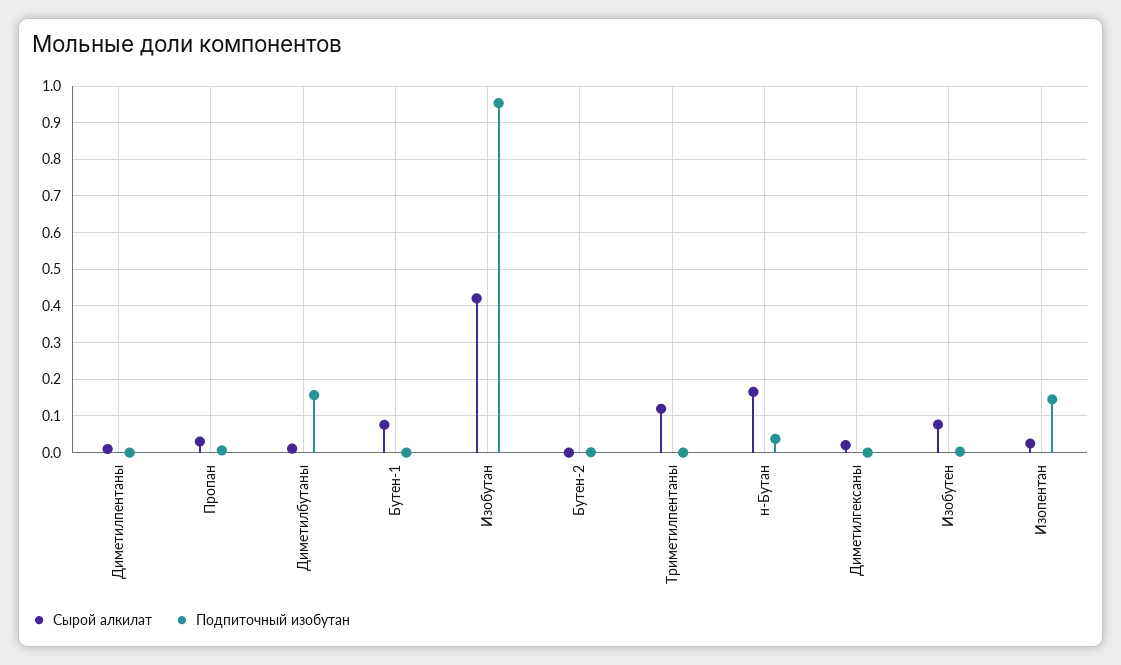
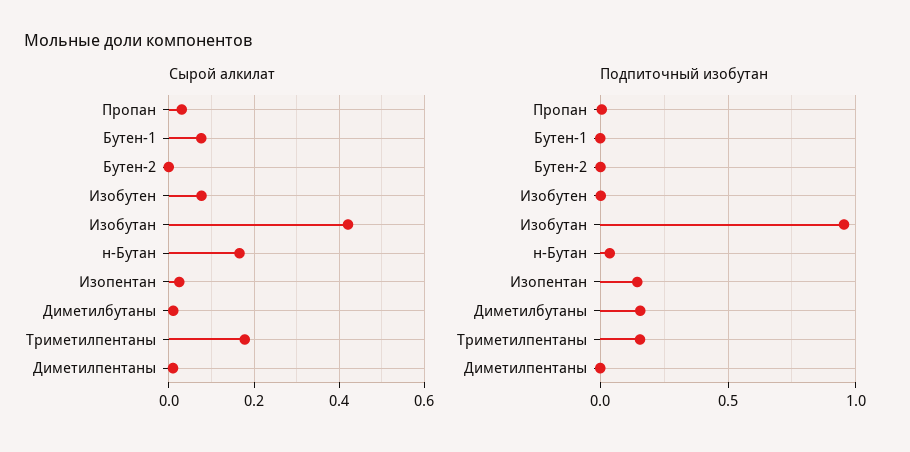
Сырой алкилат, Триметилпентаны: 0.12 -> 0.18
Подпиточный изобутан, Триметилпентаны: 0 -> 0.15
Сырой алкилат, Диметилгексаны: 0.02 -> none
Подпиточный изобутан, Диметилгексаны: 0 -> none

